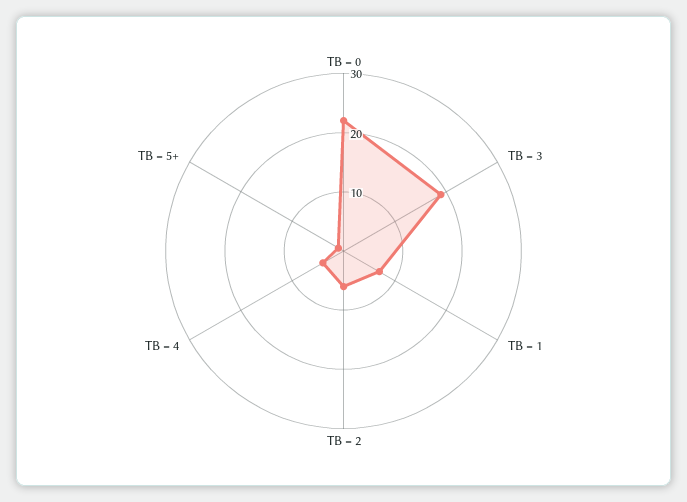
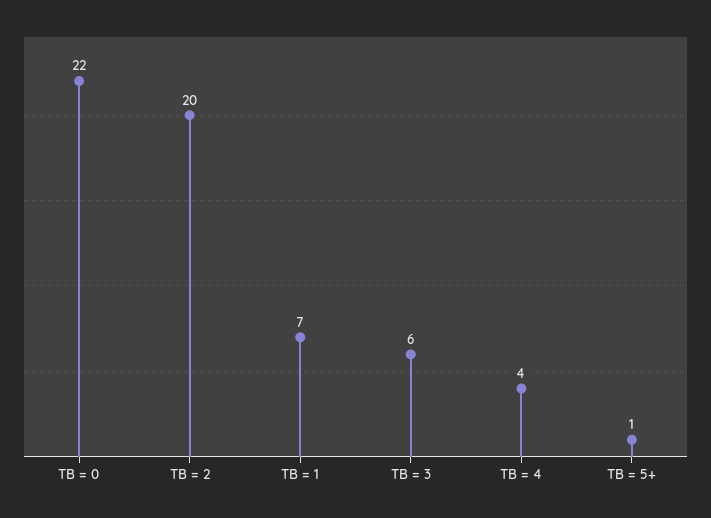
TB = 3: 20 -> 6
TB = 2: 5 -> 20

